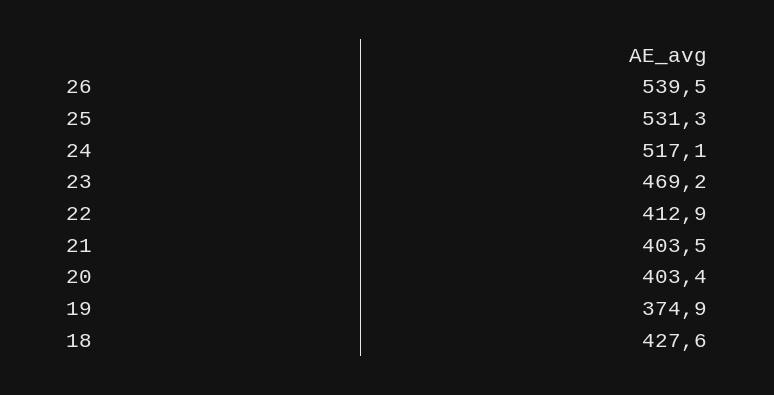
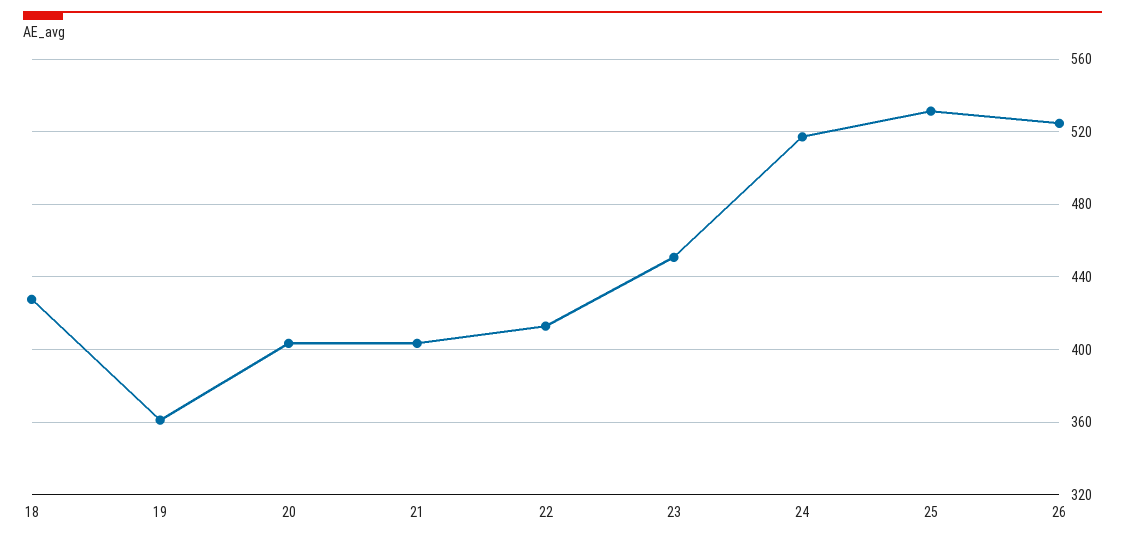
26: 539.5 -> 525
23: 469.2 -> 450
19: 374.9 -> 360

